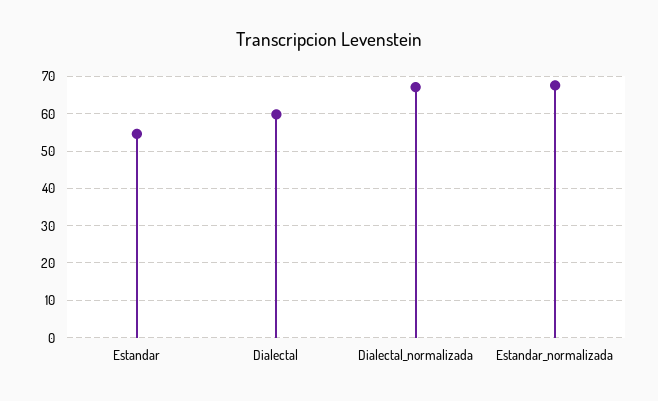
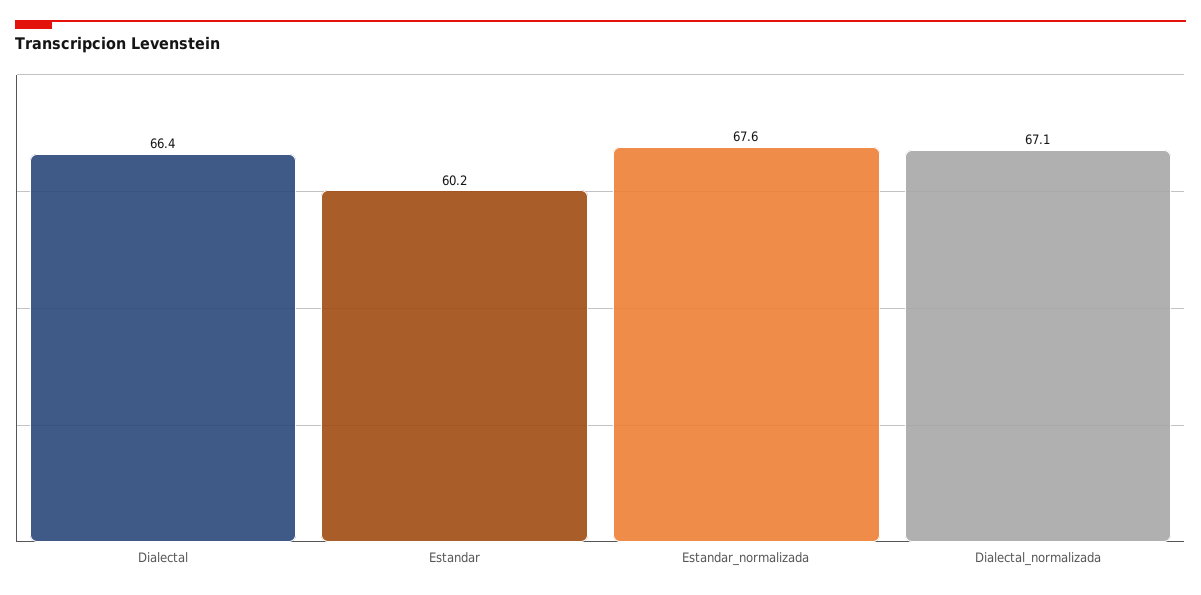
Estandar: 54 -> 60.2
Dialectal: 60 -> 66.4

